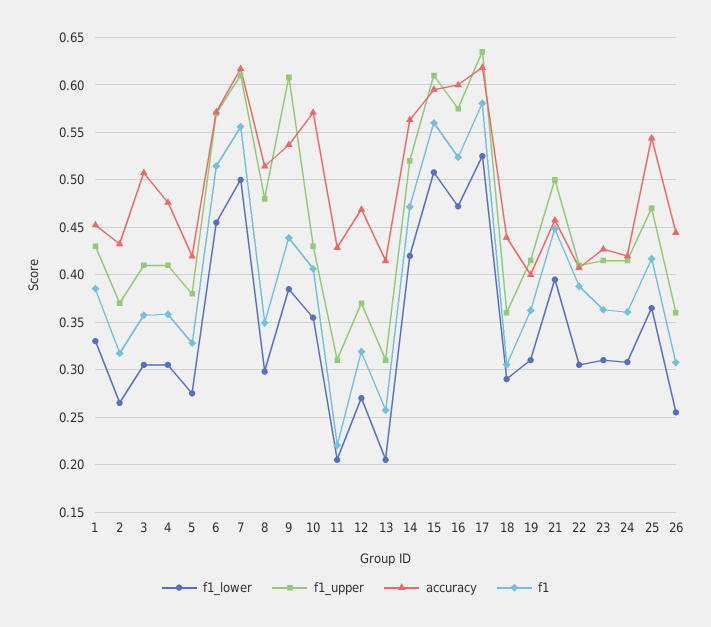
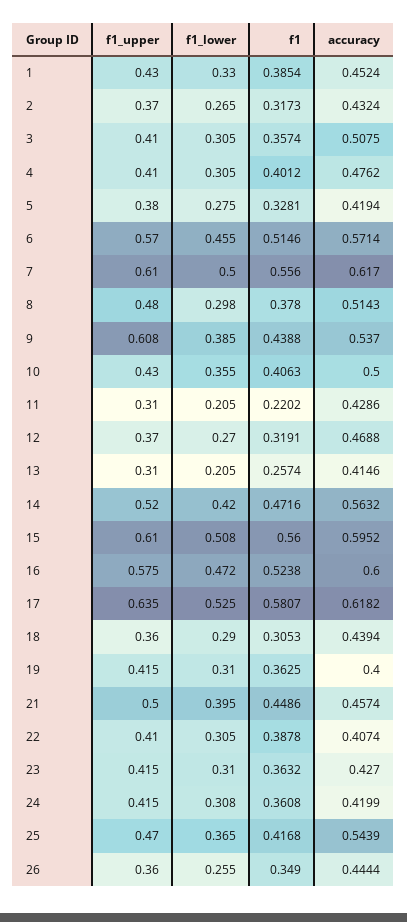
f1, 4: 0.36 -> 0.4012
f1, 8: 0.35 -> 0.378
accuracy, 10: 0.57 -> 0.5
f1, 26: 0.31 -> 0.349

